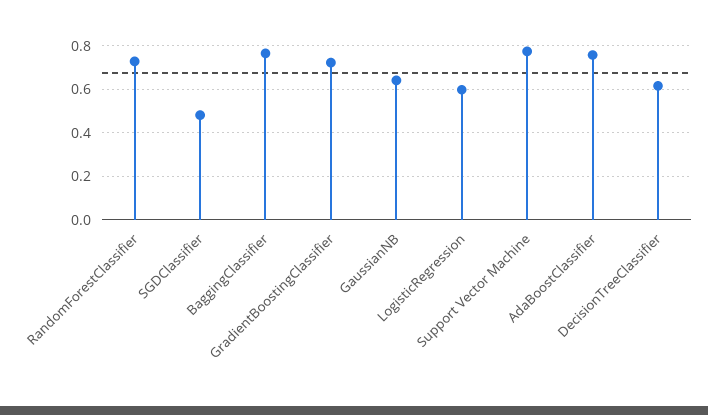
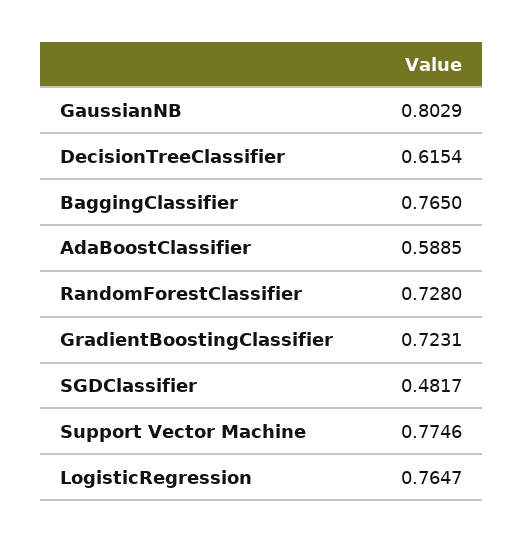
GaussianNB: 0.65 -> 0.8029
LogisticRegression: 0.6 -> 0.7647
AdaBoostClassifier: 0.75 -> 0.5885

